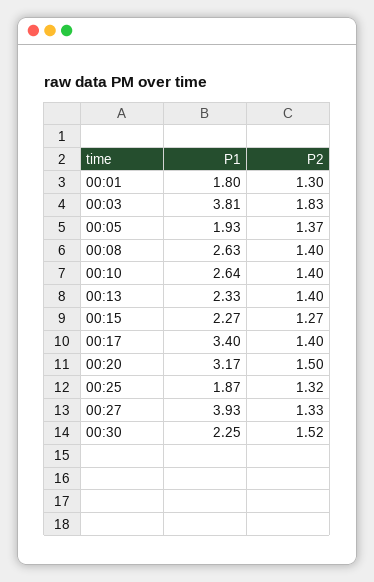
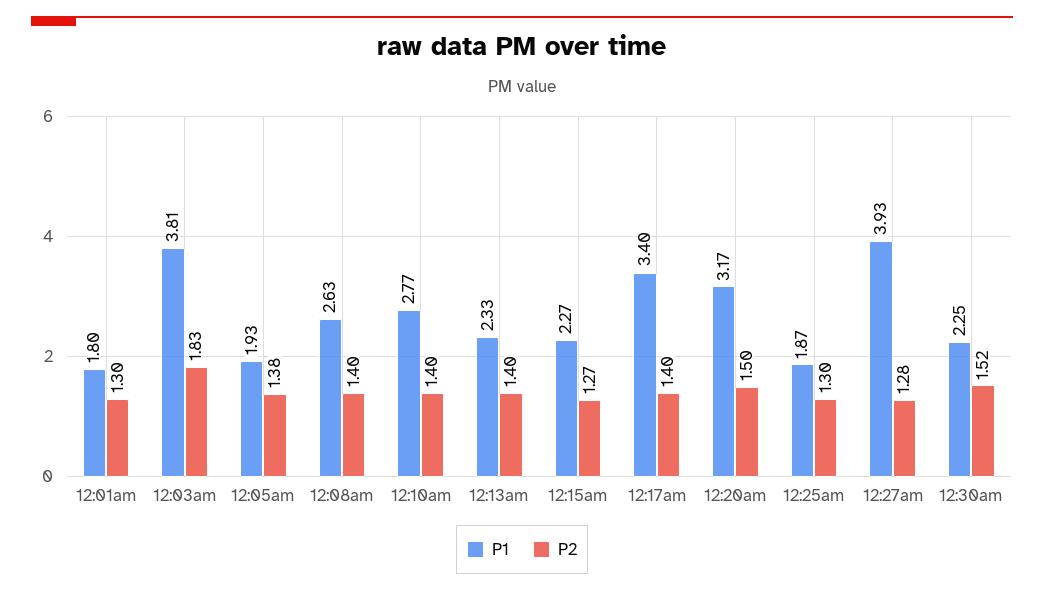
P2, 00:05: 1.37 -> 1.38
P1, 00:10: 2.64 -> 2.77
P2, 00:25: 1.32 -> 1.3
P2, 00:27: 1.33 -> 1.28

